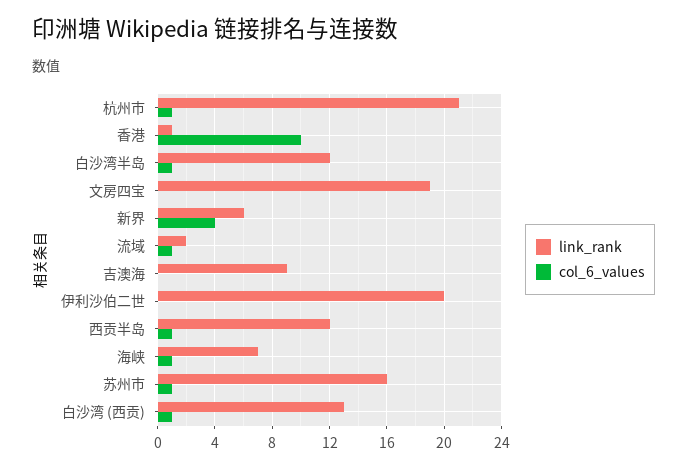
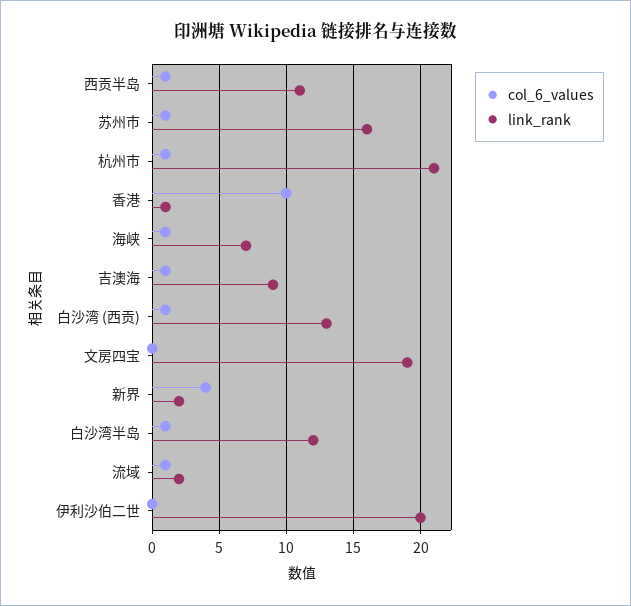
link_rank, 新界: 6 -> 2
col_6_values, 吉澳海: 0 -> 1
link_rank, 西贡半岛: 12 -> 11

